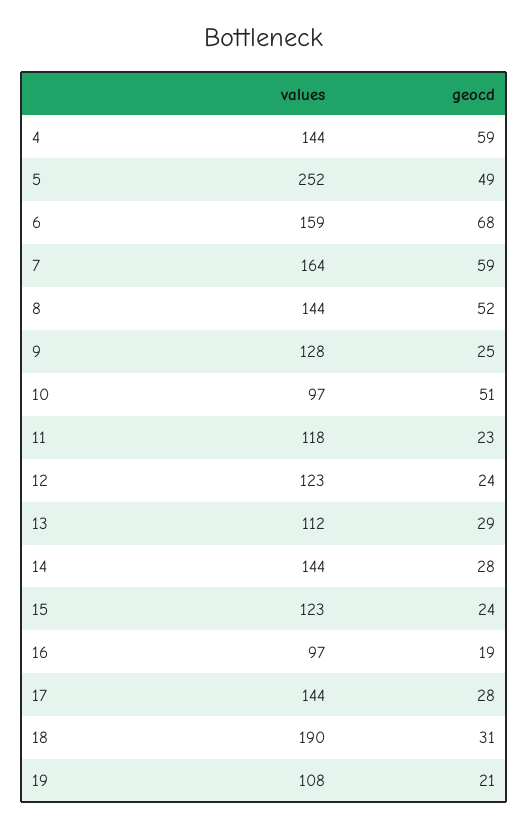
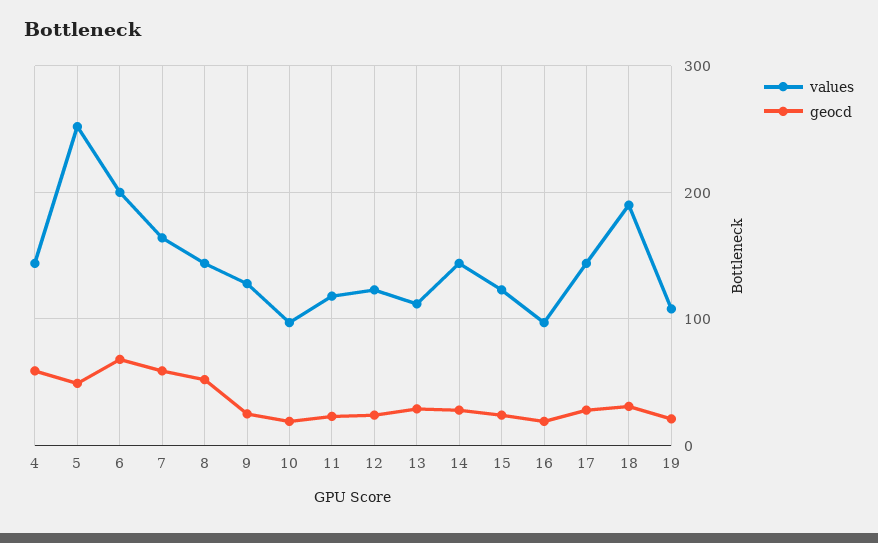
values, 6: 159 -> 200
geocd, 10: 51 -> 20

